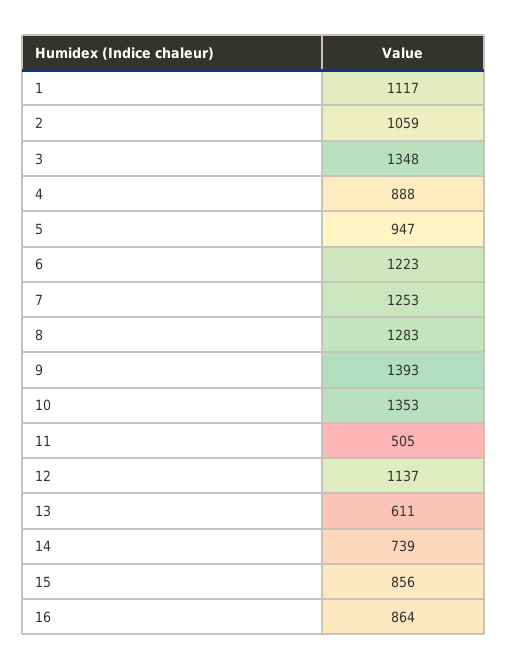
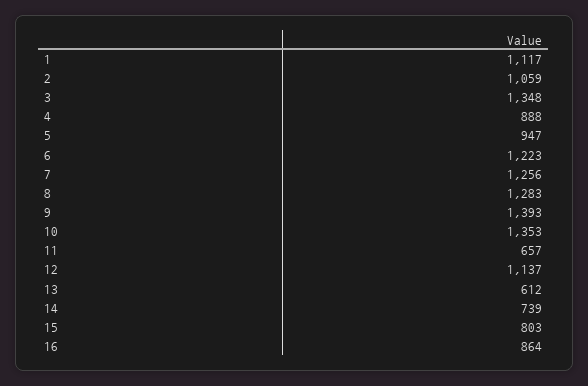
7: 1253 -> 1256
11: 505 -> 657
13: 611 -> 612
15: 856 -> 803

